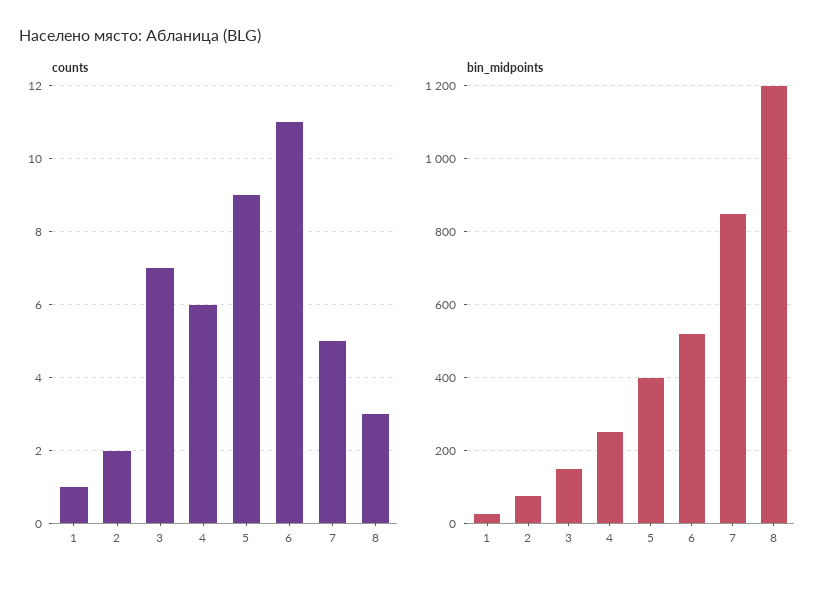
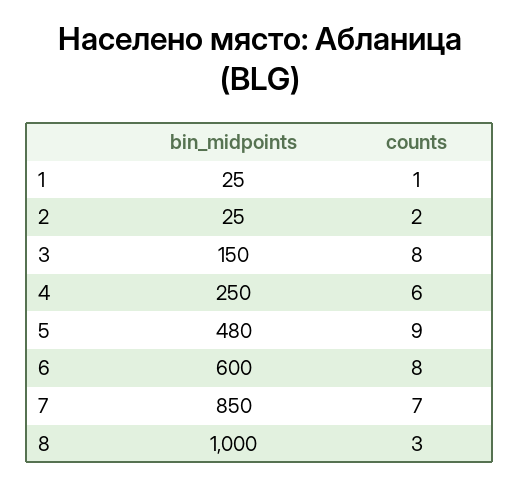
counts, 3: 7 -> 8
counts, 6: 11 -> 8
counts, 7: 5 -> 7
bin_midpoints, 2: 80 -> 25
bin_midpoints, 5: 400 -> 480
bin_midpoints, 6: 520 -> 600
bin_midpoints, 8: 1200 -> 1000

